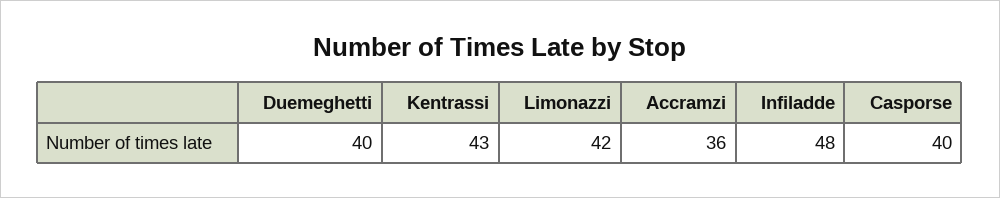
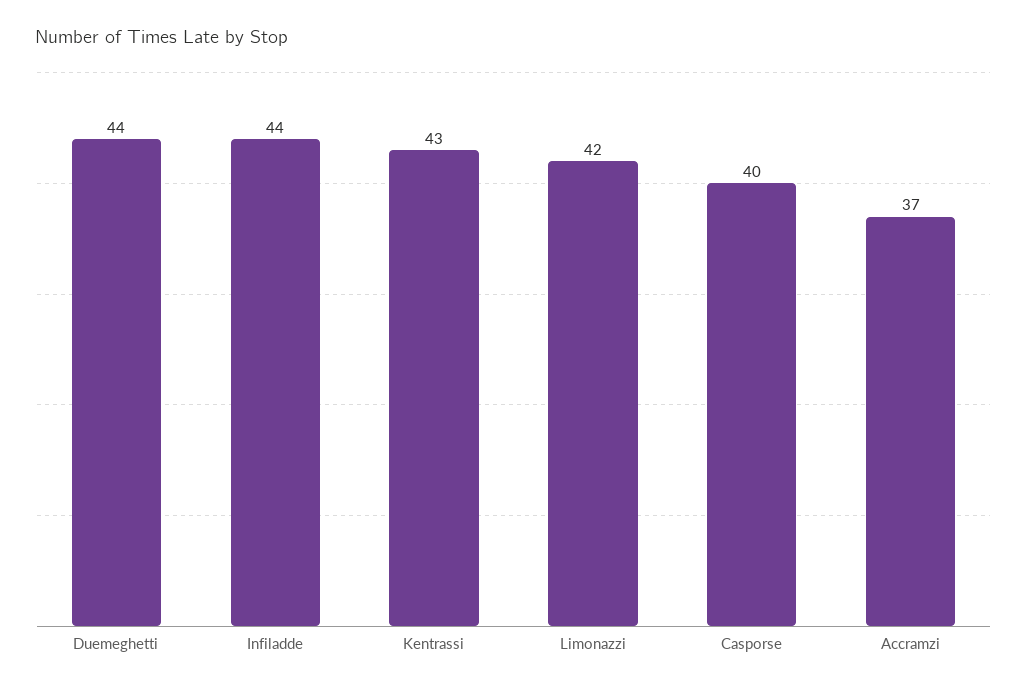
Duemeghetti: 40 -> 44
Accramzi: 36 -> 37
Infiladde: 48 -> 44

